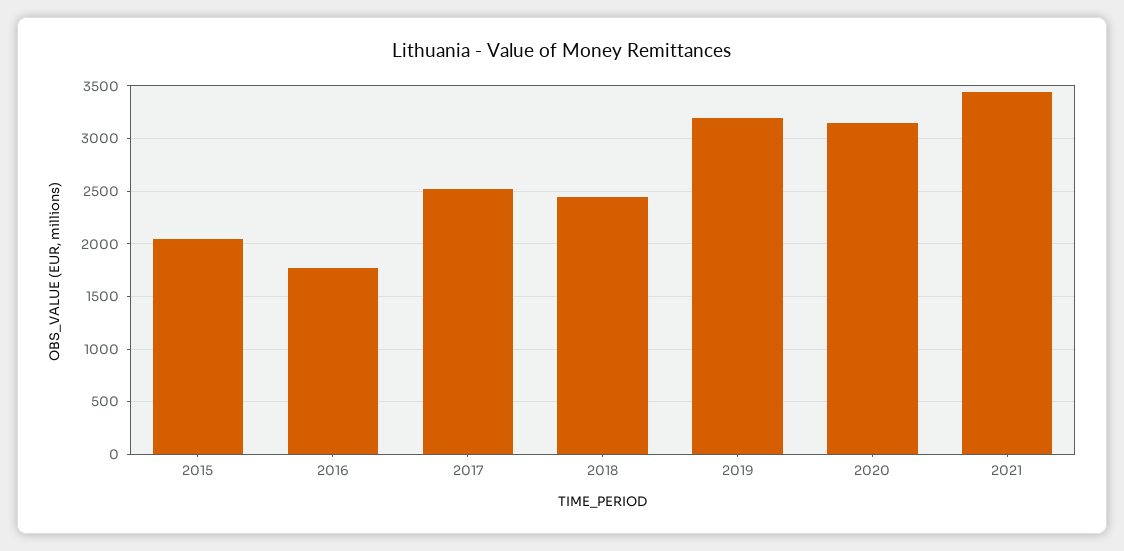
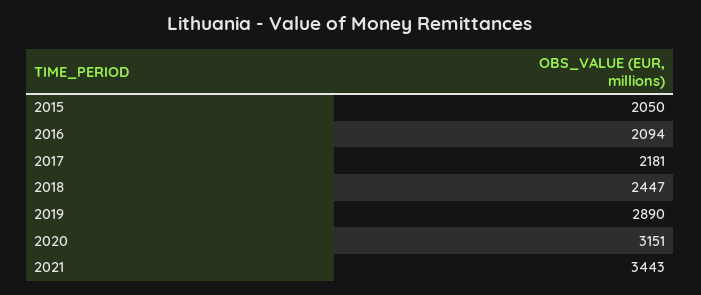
2016: 1800 -> 2094
2017: 2500 -> 2181
2019: 3200 -> 2890

